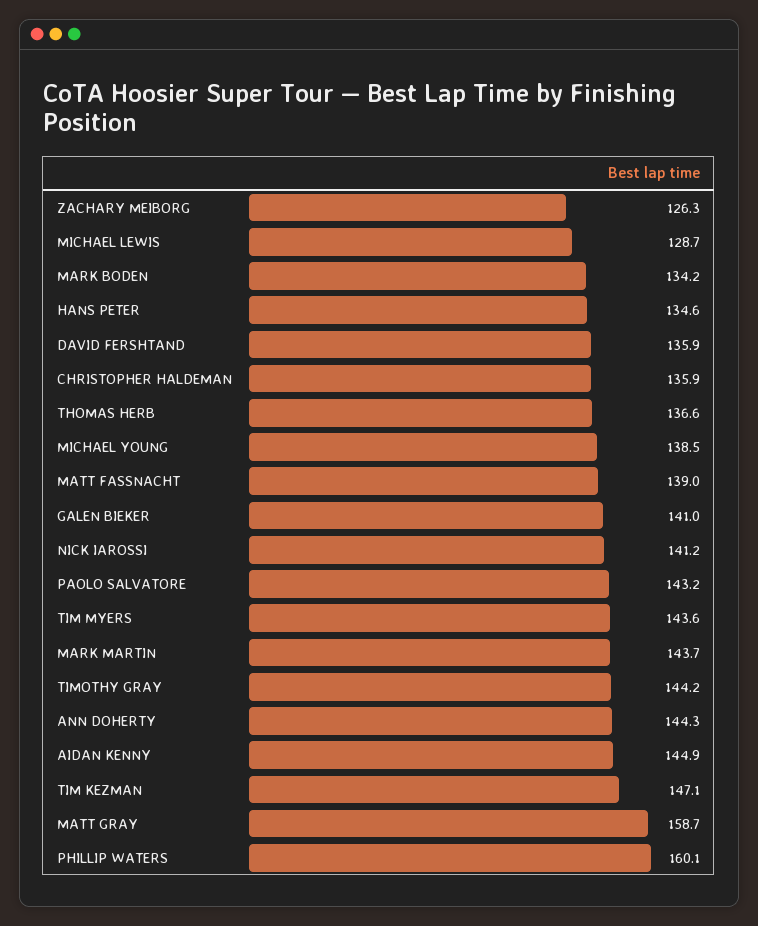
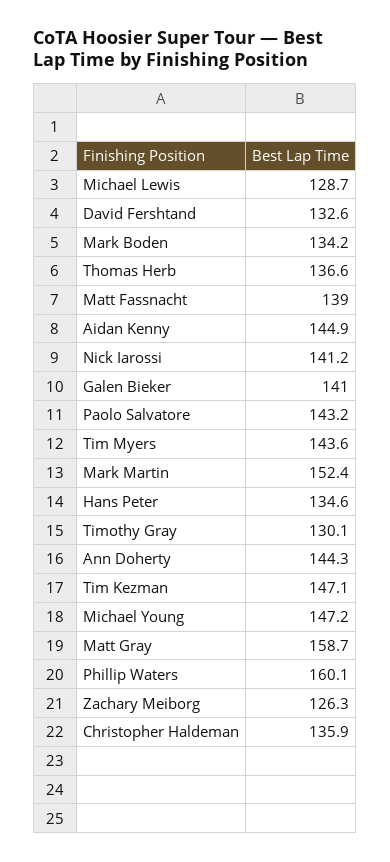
DAVID FERSHTAND: 135.9 -> 132.6
MICHAEL YOUNG: 138.5 -> 147.2
MARK MARTIN: 143.7 -> 152.4
TIMOTHY GRAY: 144.2 -> 130.1

